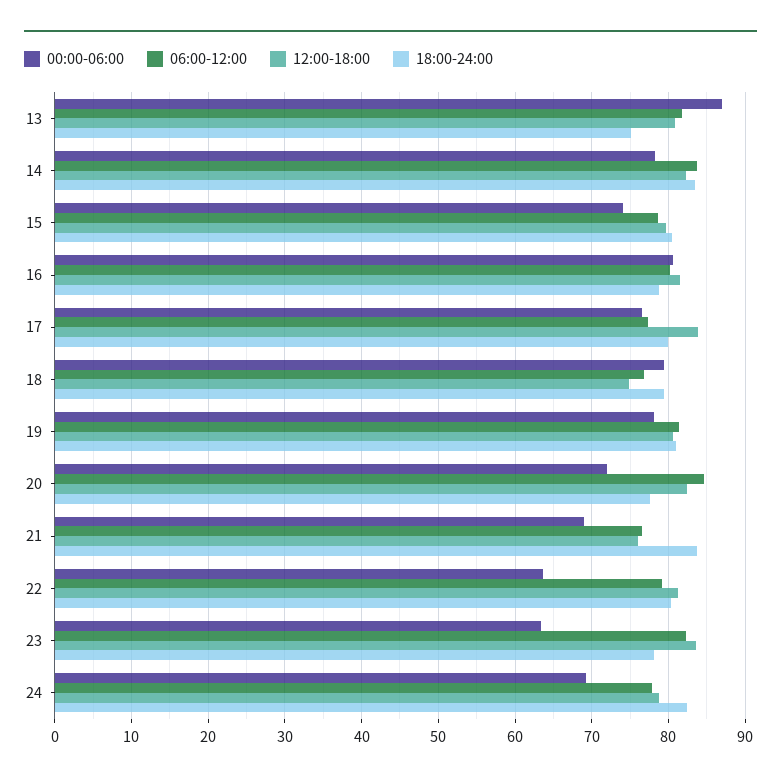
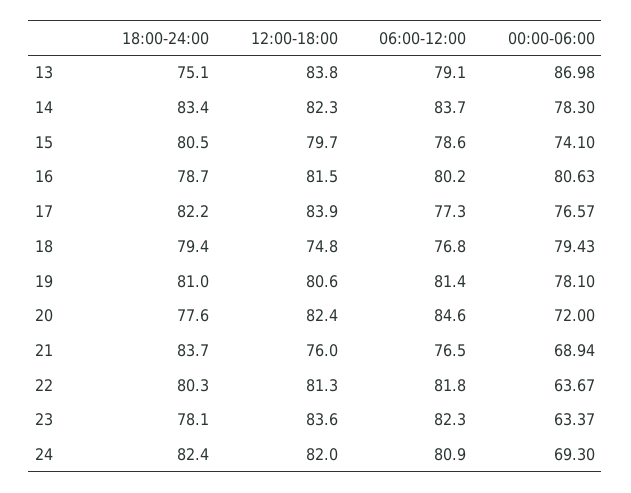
06:00-12:00, 13: 82 -> 79.1
12:00-18:00, 13: 81 -> 83.8
18:00-24:00, 17: 80 -> 82.2
06:00-12:00, 22: 79 -> 81.8
06:00-12:00, 24: 78 -> 80.9
12:00-18:00, 24: 79 -> 82

